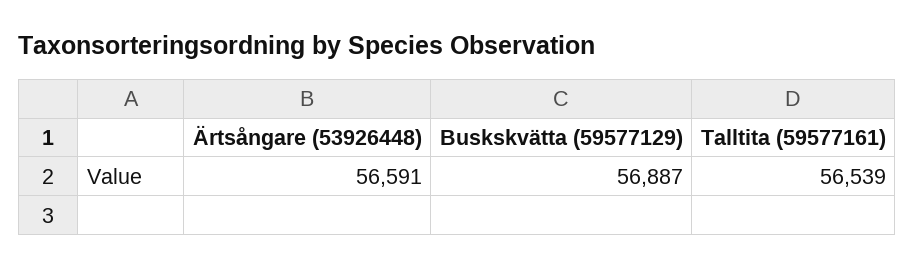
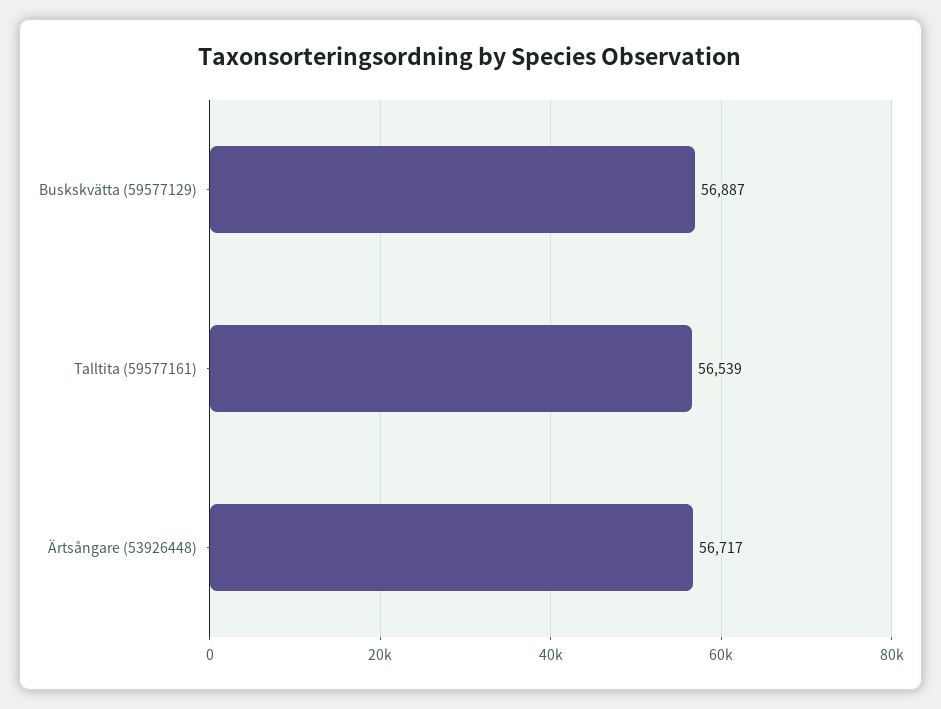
Ärtsångare (53926448): 56591 -> 56717

